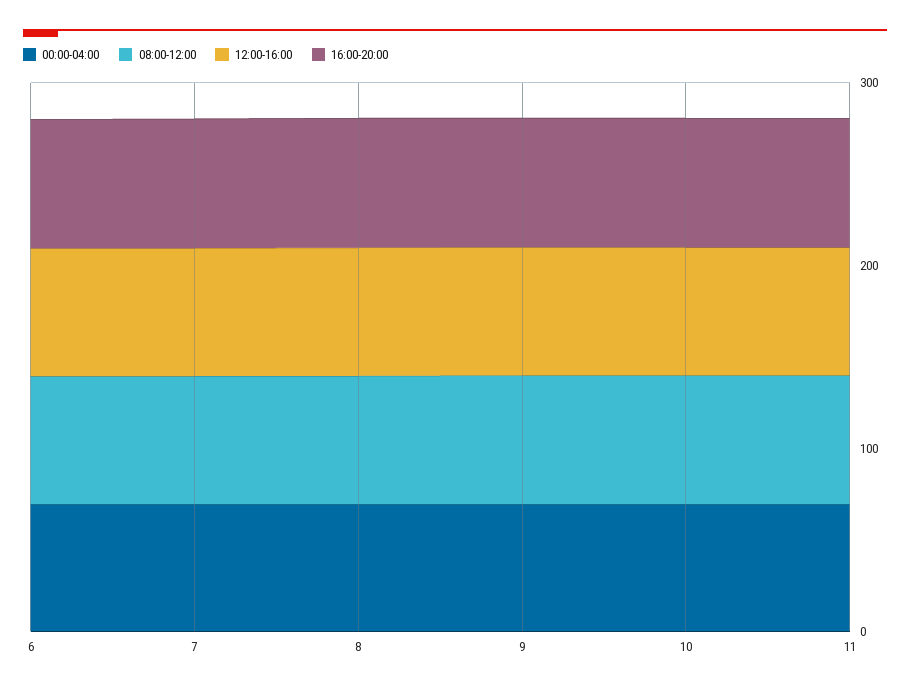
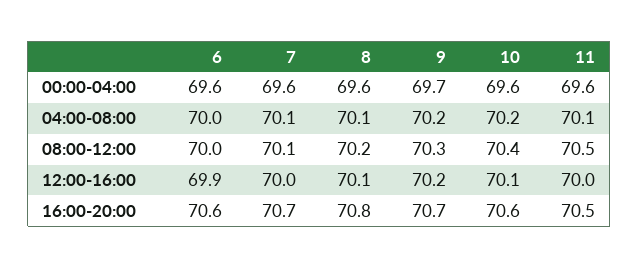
04:00-08:00, 6: none -> 70
04:00-08:00, 7: none -> 70.1
04:00-08:00, 8: none -> 70.1
04:00-08:00, 9: none -> 70.2
04:00-08:00, 10: none -> 70.2
04:00-08:00, 11: none -> 70.1

